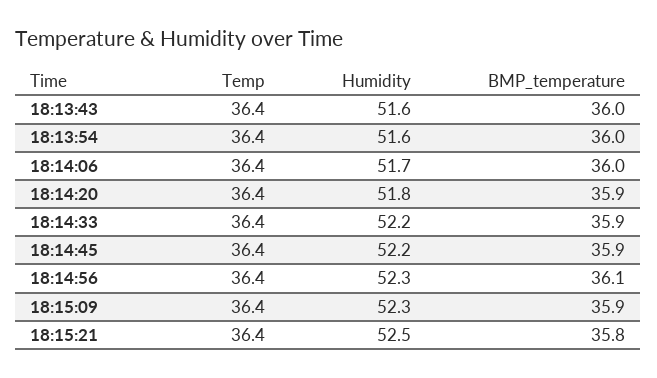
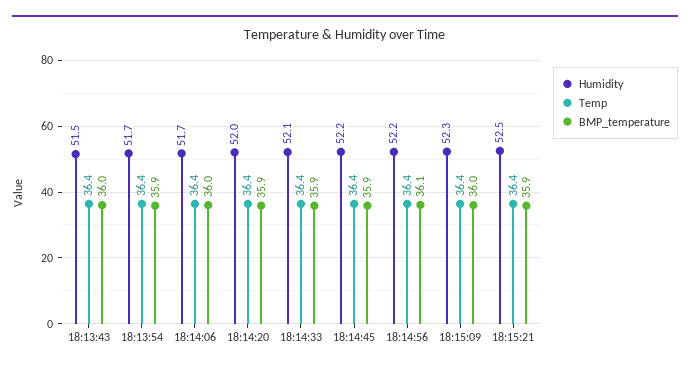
Humidity, 18:13:43: 51.6 -> 51.5
Humidity, 18:13:54: 51.6 -> 51.7
BMP_temperature, 18:13:54: 36 -> 35.9
Humidity, 18:14:20: 51.8 -> 52
Humidity, 18:14:33: 52.2 -> 52.1
Humidity, 18:14:56: 52.3 -> 52.2
BMP_temperature, 18:15:09: 35.9 -> 36
BMP_temperature, 18:15:21: 35.8 -> 35.9

